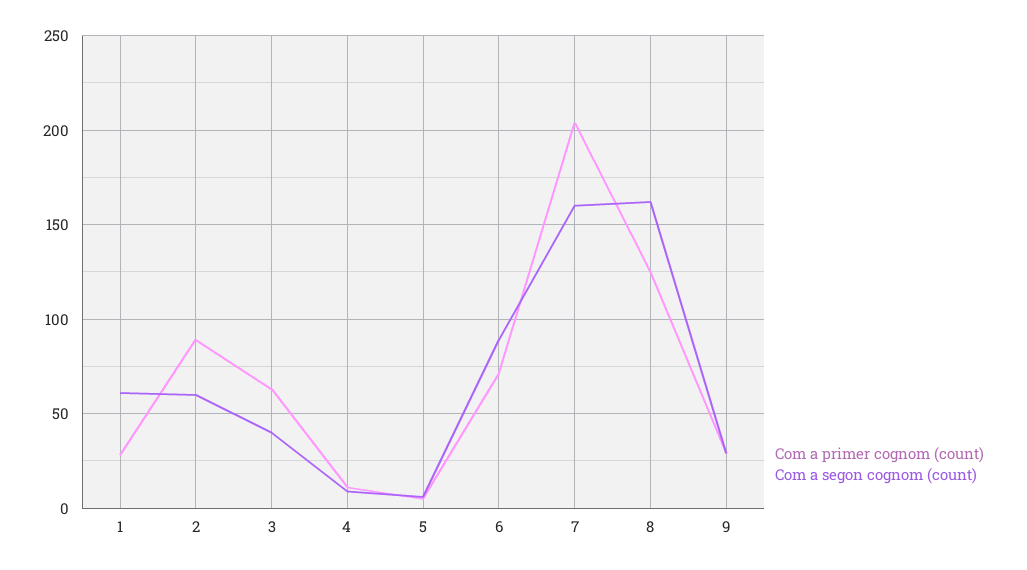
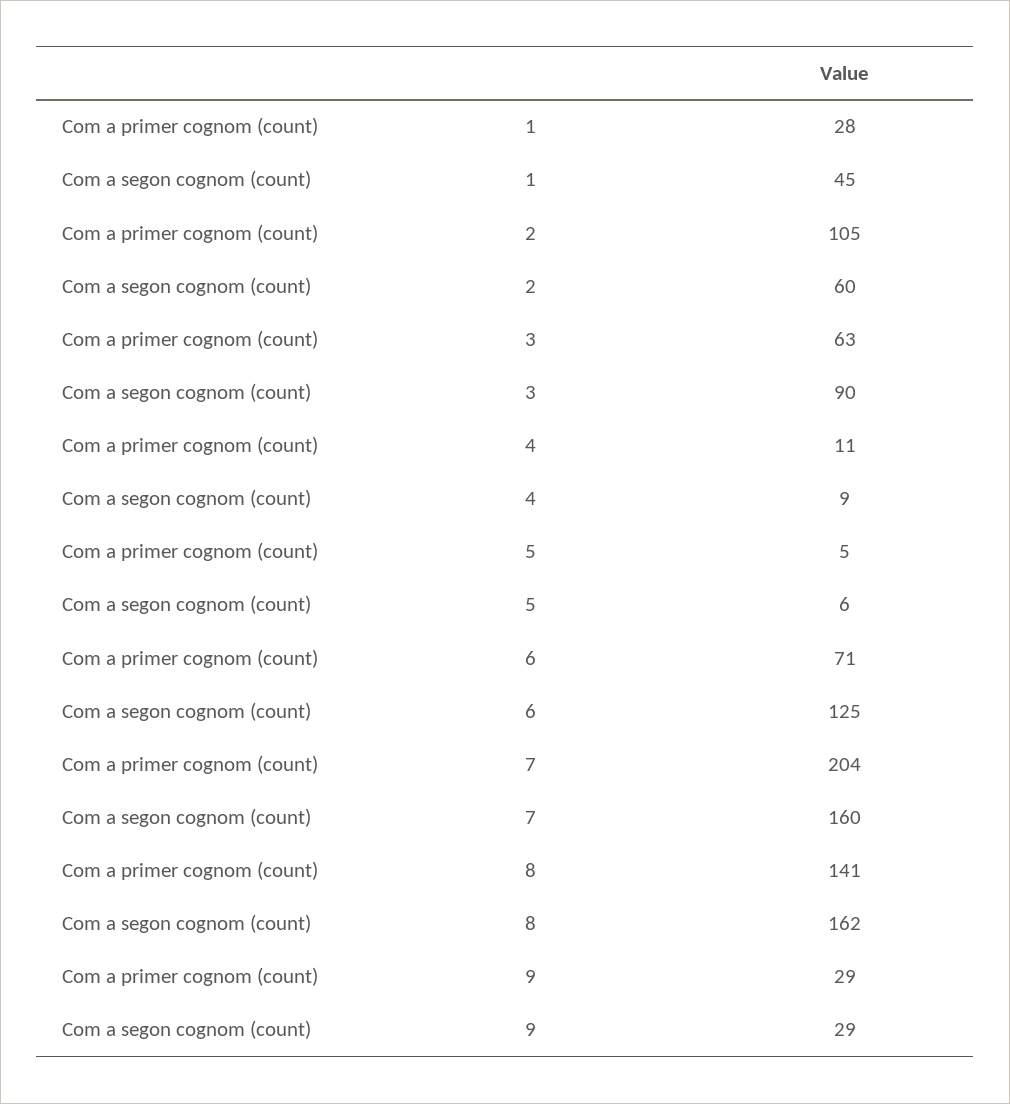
Com a segon cognom (count), 1: 60 -> 45
Com a primer cognom (count), 2: 90 -> 105
Com a segon cognom (count), 3: 40 -> 90
Com a segon cognom (count), 6: 90 -> 125
Com a primer cognom (count), 8: 125 -> 141

